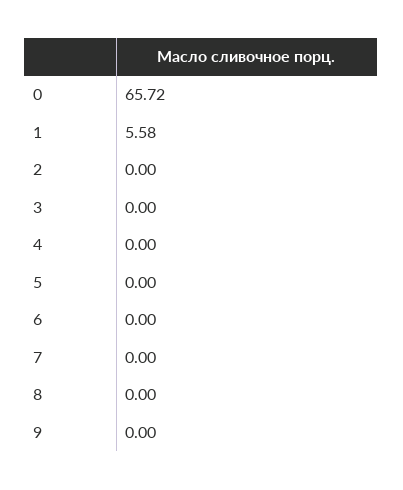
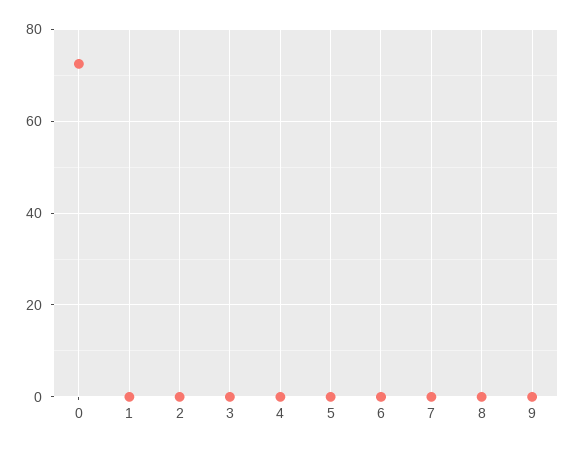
0: 65.72 -> 72
1: 5.58 -> 0

